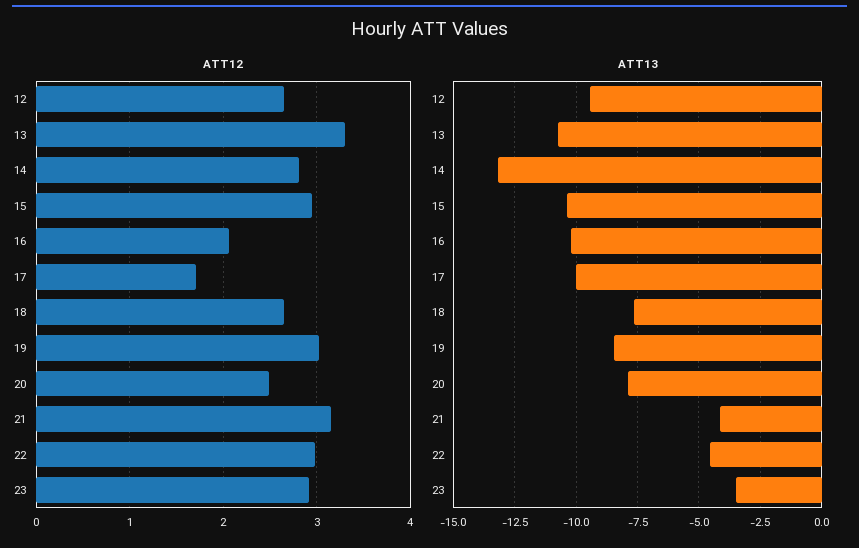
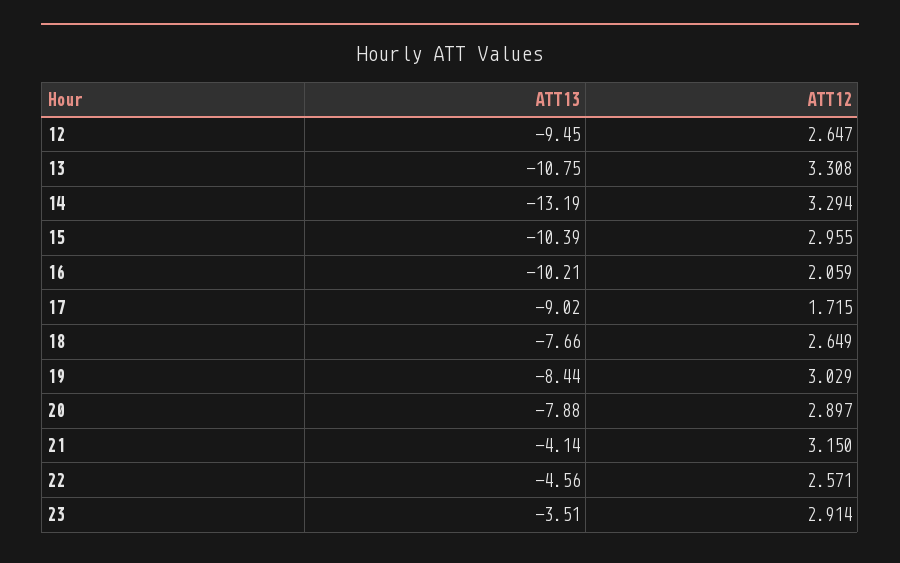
ATT12, 14: 2.8 -> 3.294
ATT12, 20: 2.5 -> 2.897
ATT12, 22: 3 -> 2.571
ATT13, 17: -10 -> -9.02

